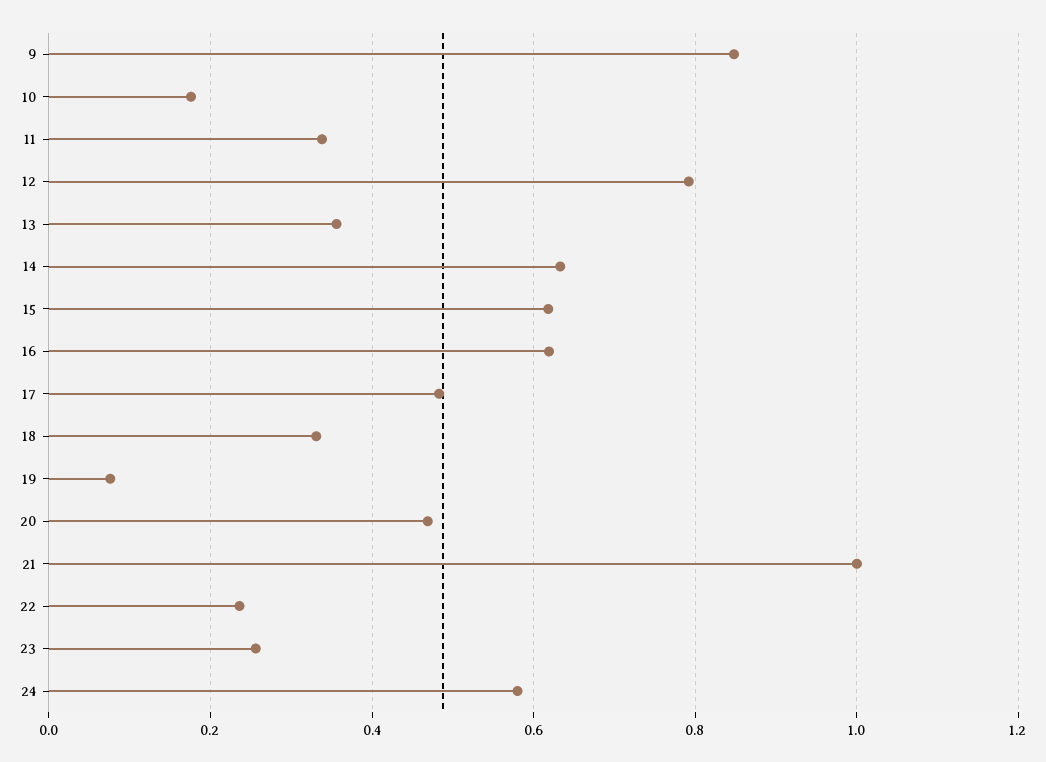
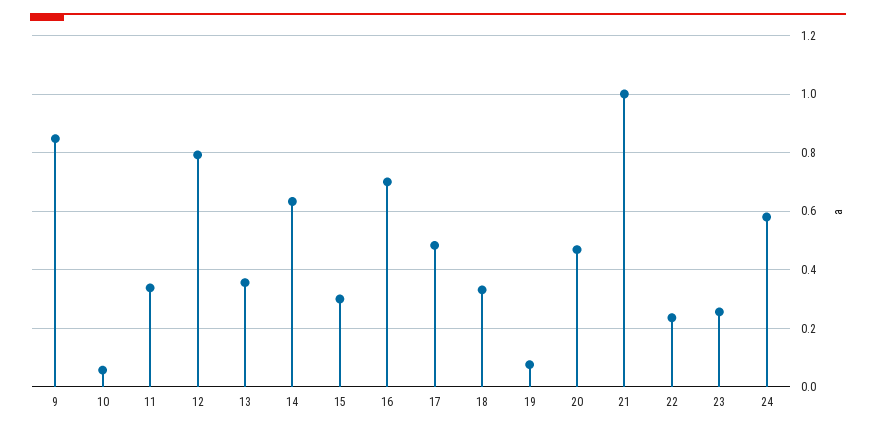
10: 0.18 -> 0.05
15: 0.62 -> 0.3
16: 0.62 -> 0.7

